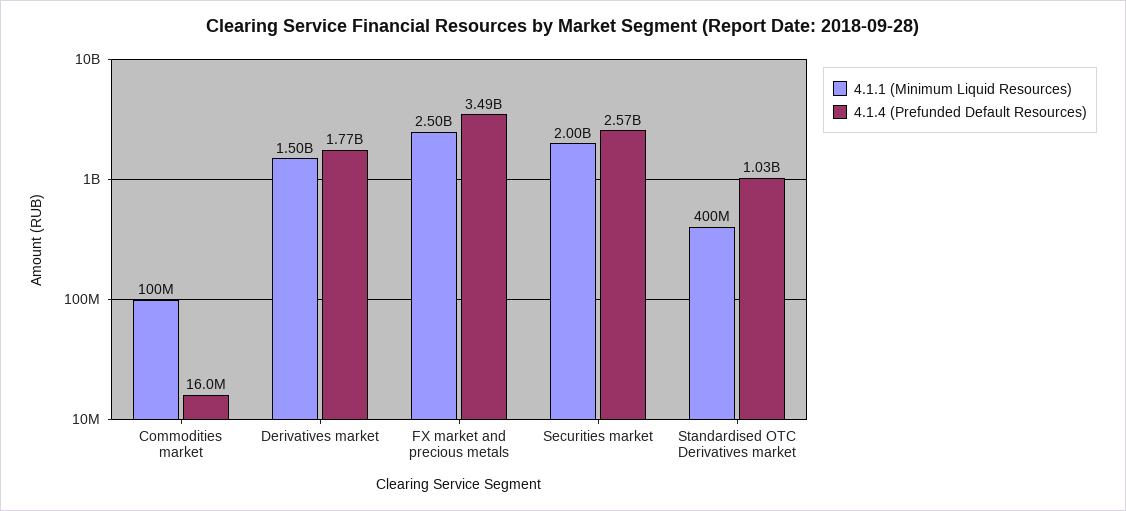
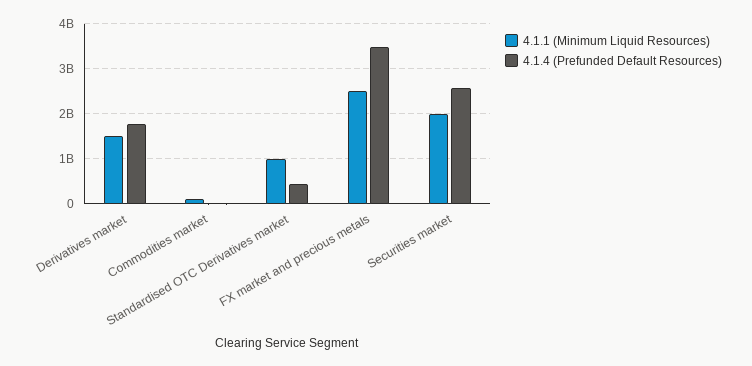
4.1.1 (Minimum Liquid Resources), Standardised OTC Derivatives market: 400000000 -> 1000000000
4.1.4 (Prefunded Default Resources), Standardised OTC Derivatives market: 1030000000 -> 400000000

